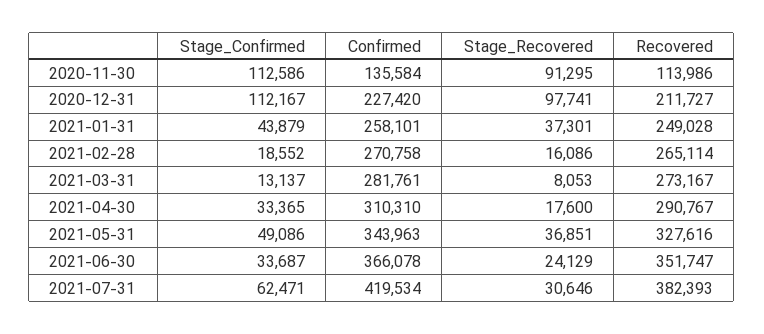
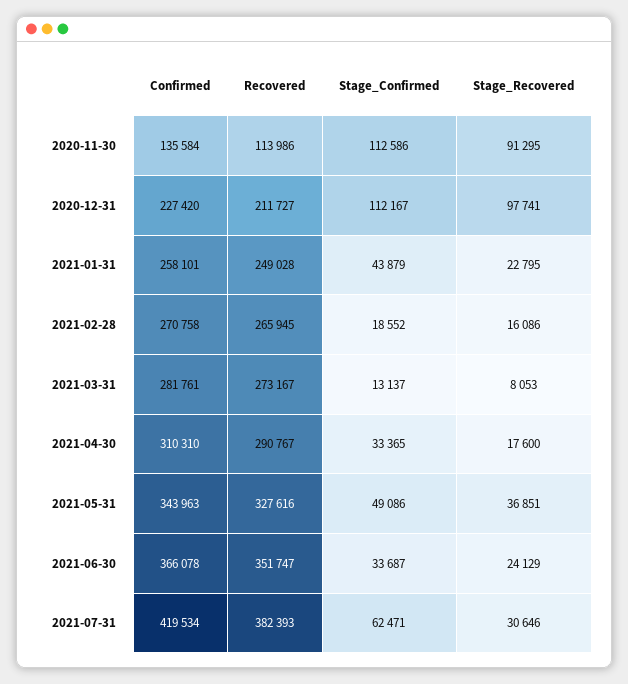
Stage_Recovered, 2021-01-31: 37301 -> 22795
Recovered, 2021-02-28: 265114 -> 265945

